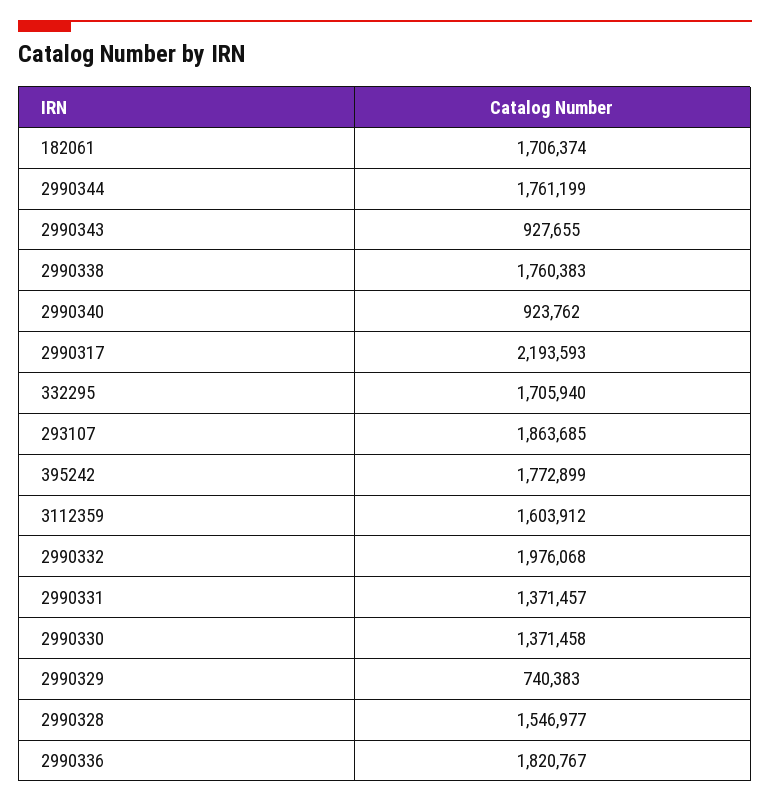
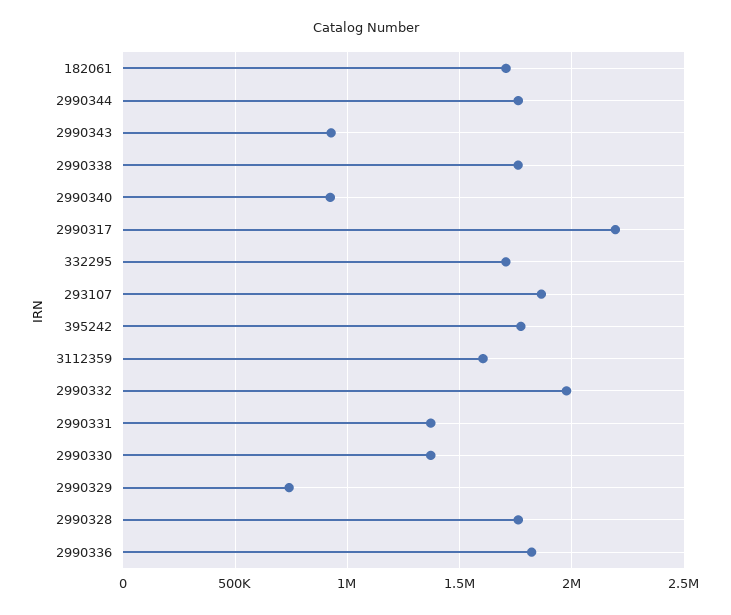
2990328: 1546977 -> 1750000

